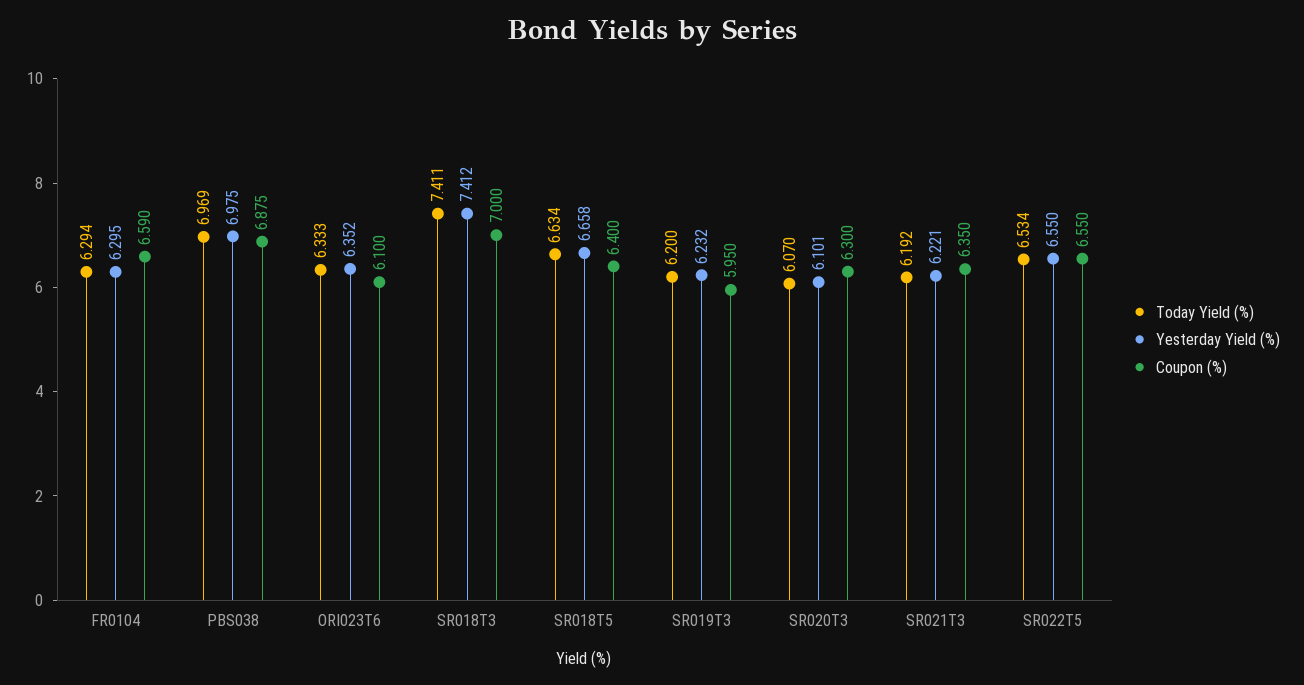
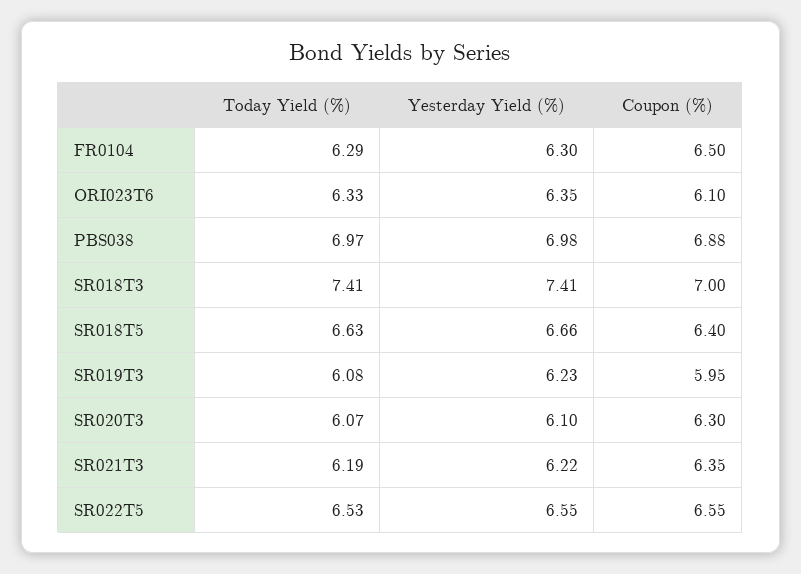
Coupon (%), FR0104: 6.59 -> 6.5
Today Yield (%), SR019T3: 6.2 -> 6.08

